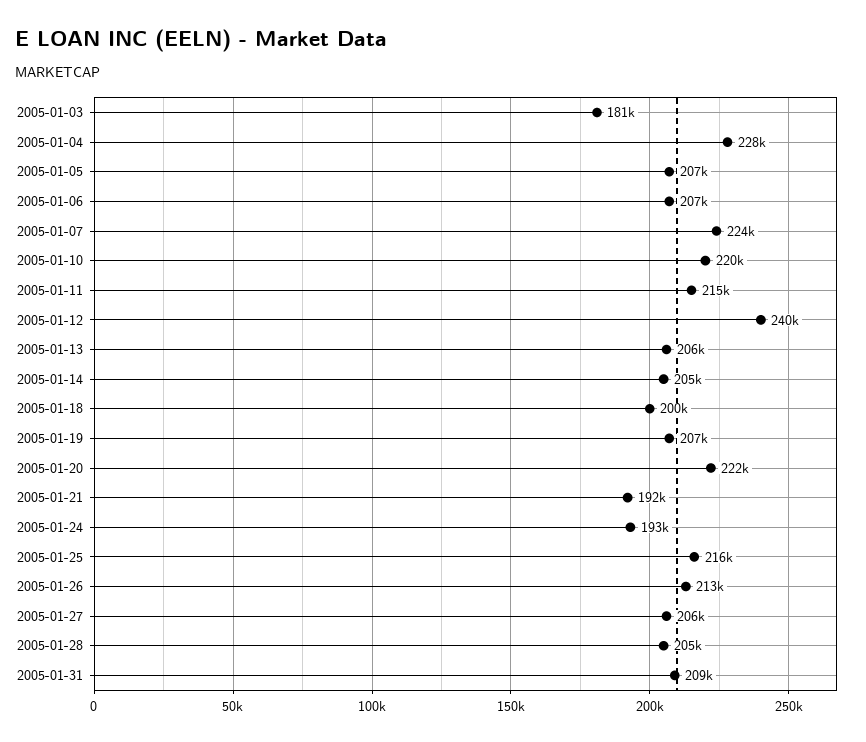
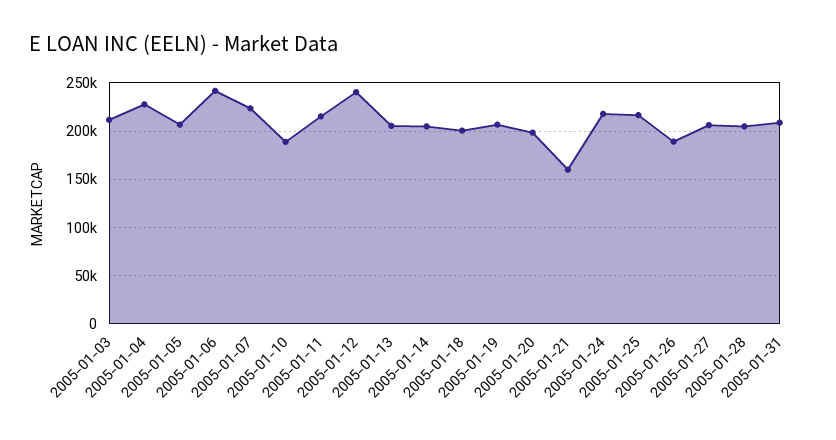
2005-01-03: 181000 -> 210000
2005-01-06: 207000 -> 240000
2005-01-10: 220000 -> 190000
2005-01-20: 222000 -> 200000
2005-01-21: 192000 -> 160000
2005-01-24: 193000 -> 220000
2005-01-26: 213000 -> 190000

